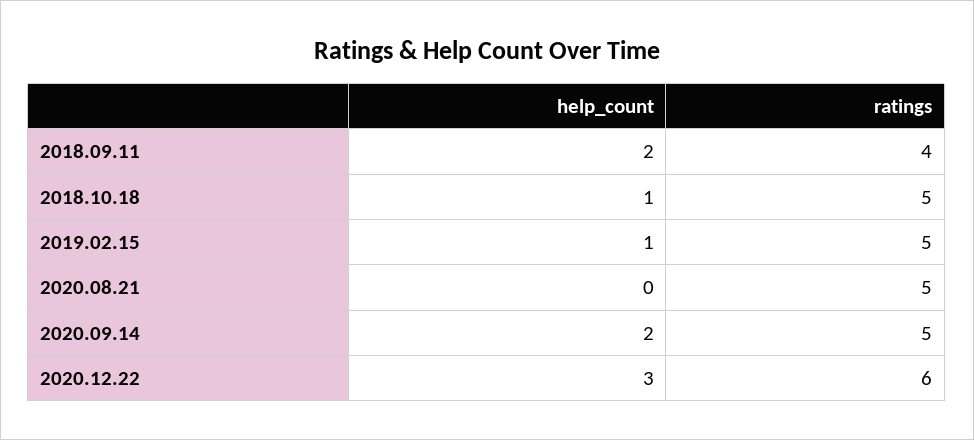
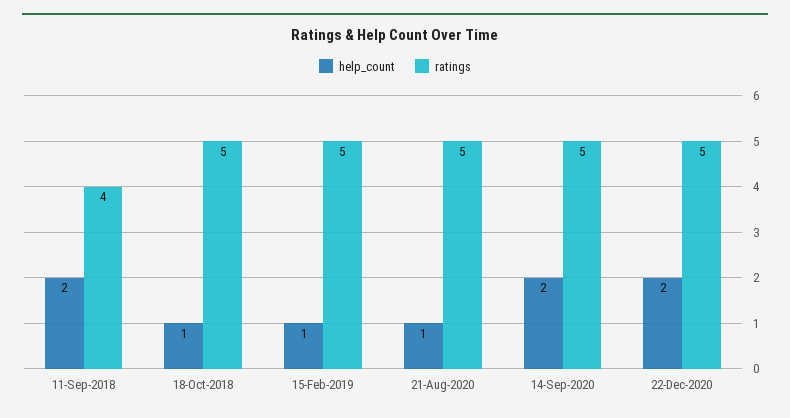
help_count, 2020.08.21: 0 -> 1
help_count, 2020.12.22: 3 -> 2
ratings, 2020.12.22: 6 -> 5

